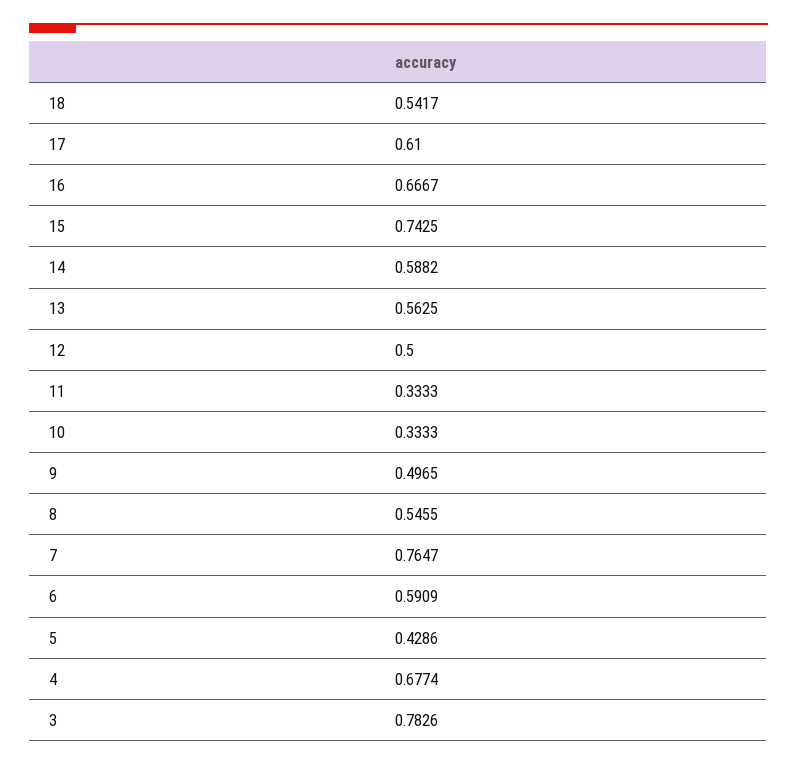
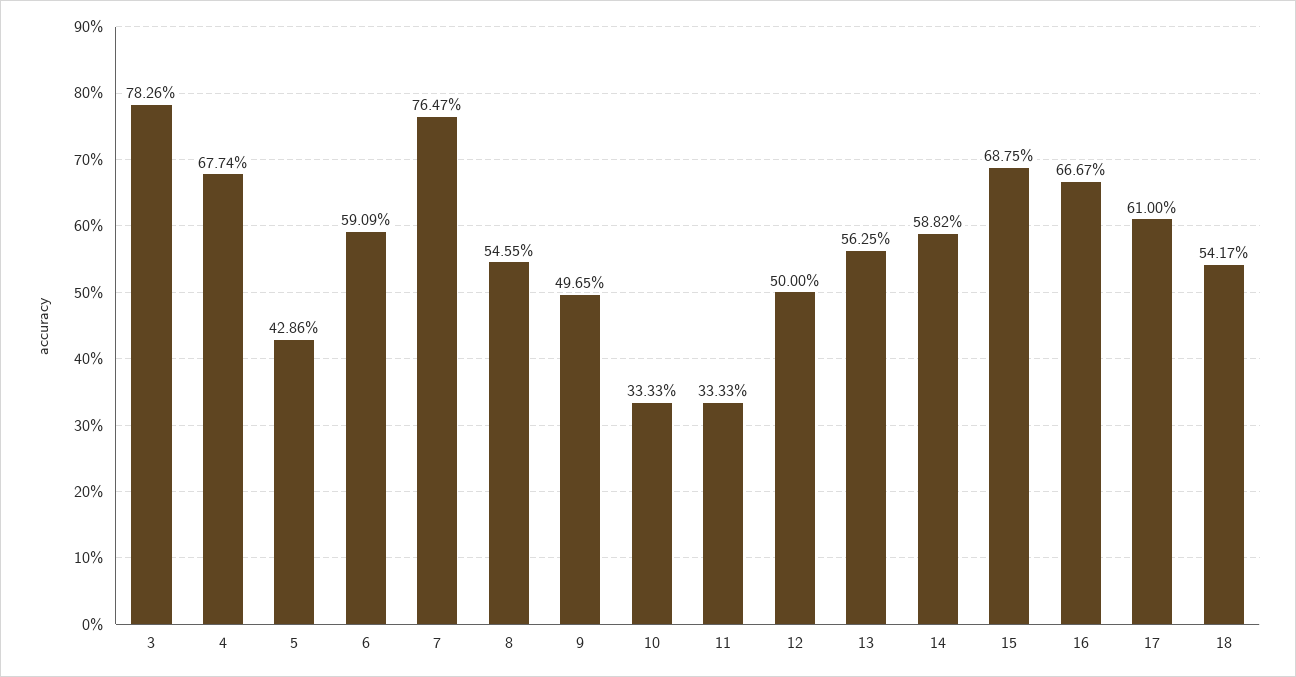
15: 0.7425 -> 0.6875

